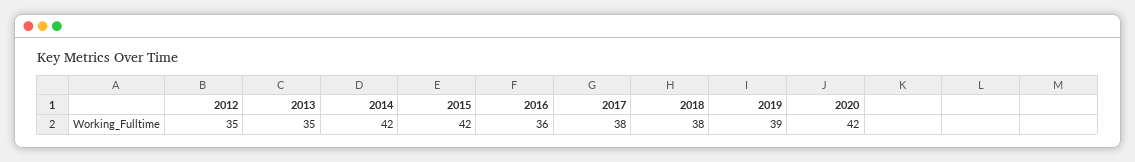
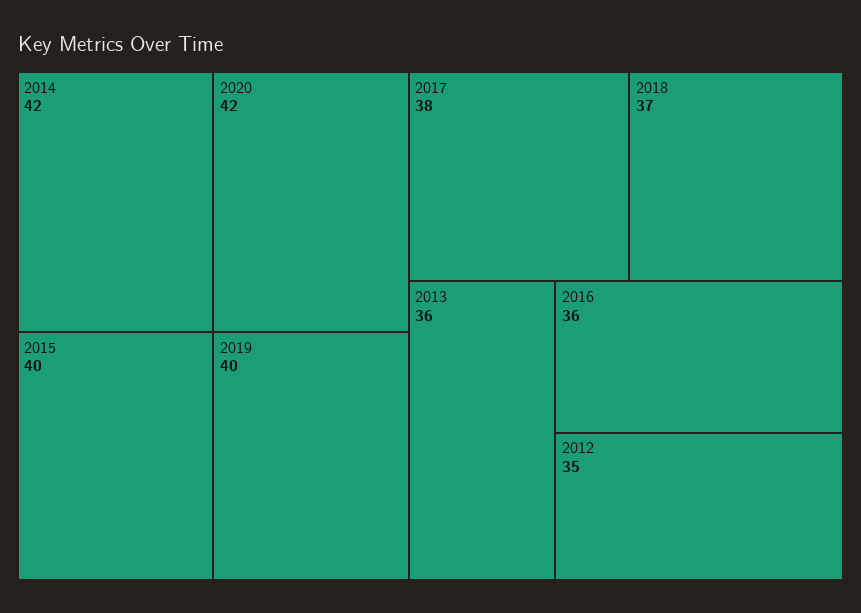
2013: 35 -> 36
2015: 42 -> 40
2018: 38 -> 37
2019: 39 -> 40

